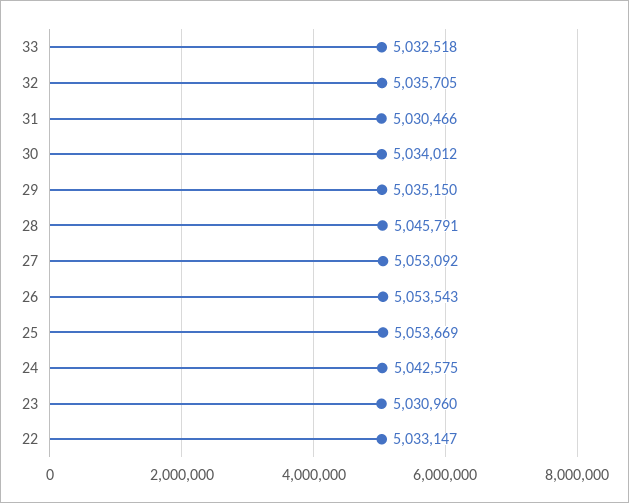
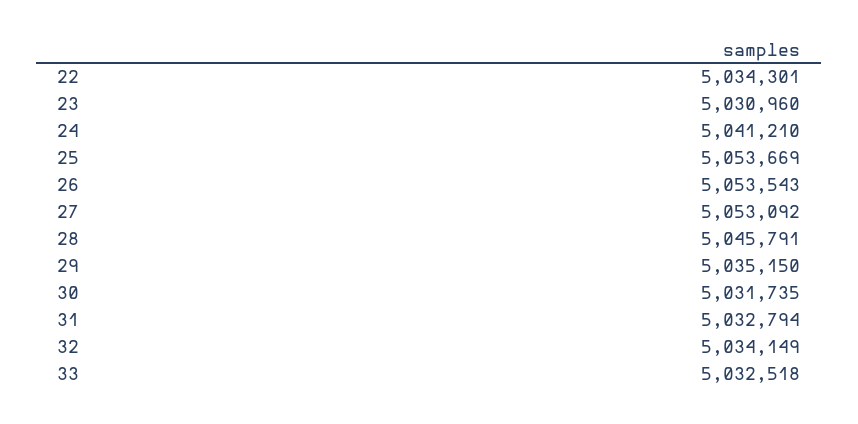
32: 5035705 -> 5034149
31: 5030466 -> 5032794
30: 5034012 -> 5031735
24: 5042575 -> 5041210
22: 5033147 -> 5034301

